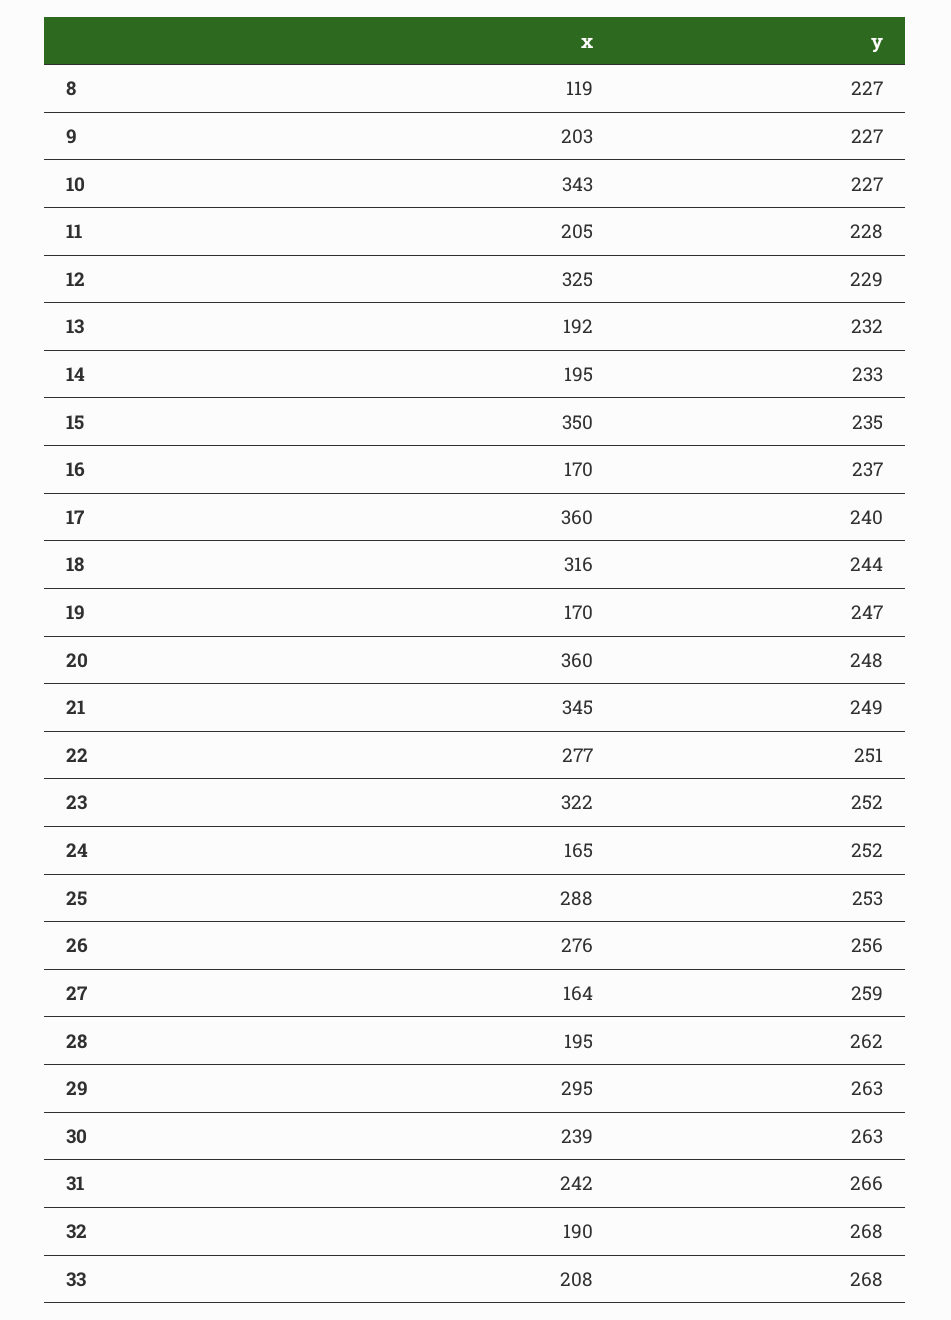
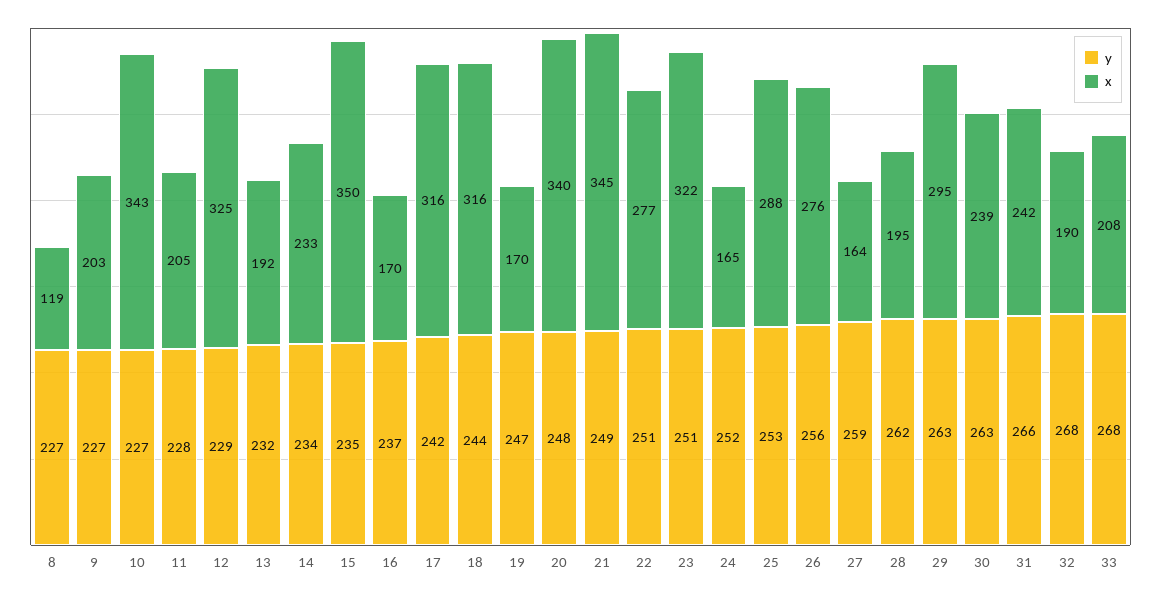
x, 14: 195 -> 233
y, 14: 233 -> 234
x, 17: 360 -> 316
y, 17: 240 -> 242
x, 20: 360 -> 340
y, 23: 252 -> 251

